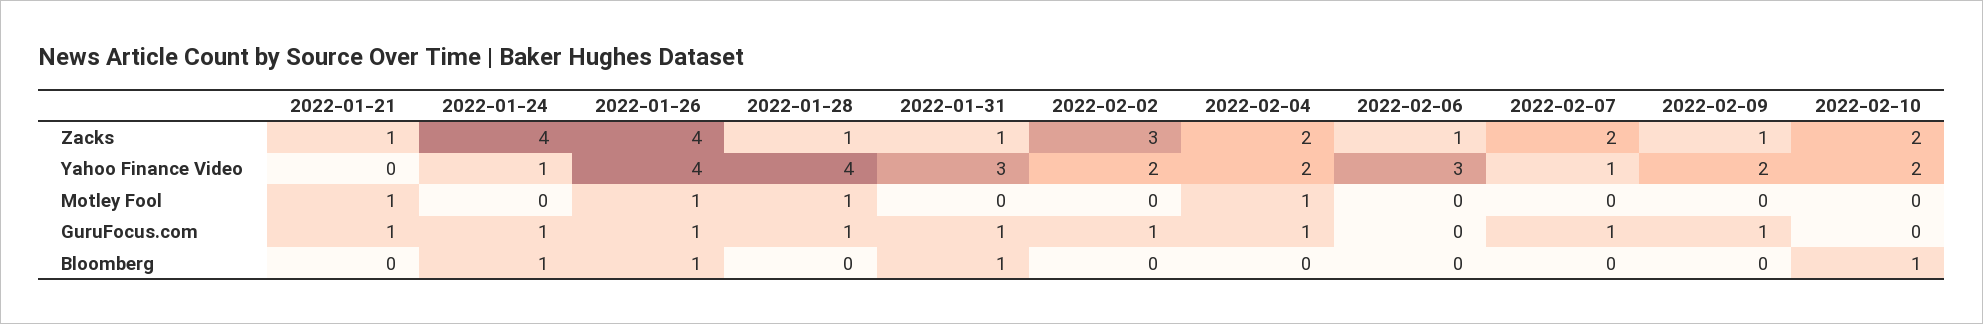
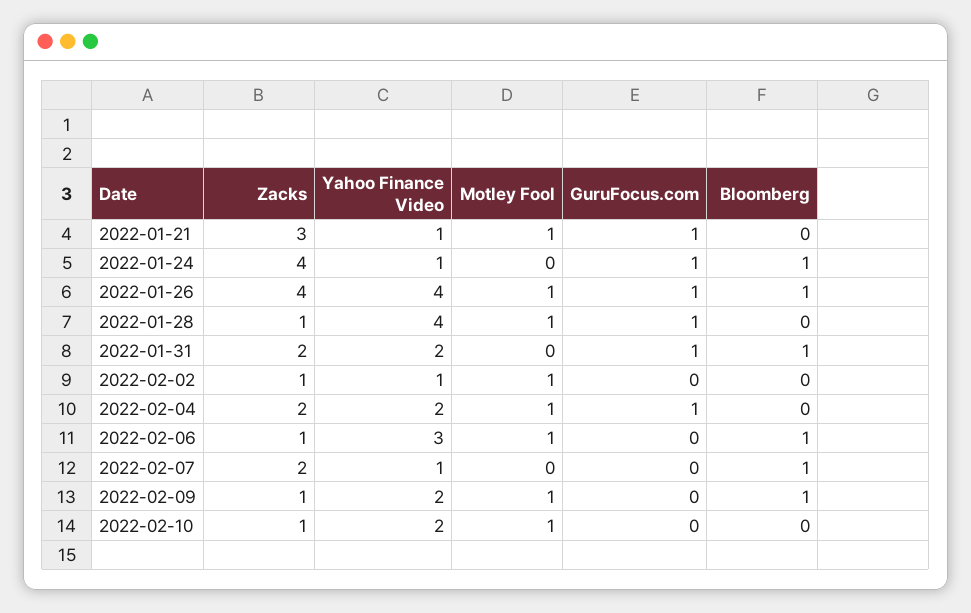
2022-01-21, Zacks: 1 -> 3
2022-01-31, Zacks: 1 -> 2
2022-02-02, Zacks: 3 -> 1
2022-02-10, Zacks: 2 -> 1
2022-01-21, Yahoo Finance Video: 0 -> 1
2022-01-31, Yahoo Finance Video: 3 -> 2
2022-02-02, Yahoo Finance Video: 2 -> 1
2022-02-02, Motley Fool: 0 -> 1
2022-02-06, Motley Fool: 0 -> 1
2022-02-09, Motley Fool: 0 -> 1
2022-02-10, Motley Fool: 0 -> 1
2022-02-02, GuruFocus.com: 1 -> 0
2022-02-07, GuruFocus.com: 1 -> 0
2022-02-09, GuruFocus.com: 1 -> 0
2022-02-06, Bloomberg: 0 -> 1
2022-02-07, Bloomberg: 0 -> 1
2022-02-09, Bloomberg: 0 -> 1
2022-02-10, Bloomberg: 1 -> 0

